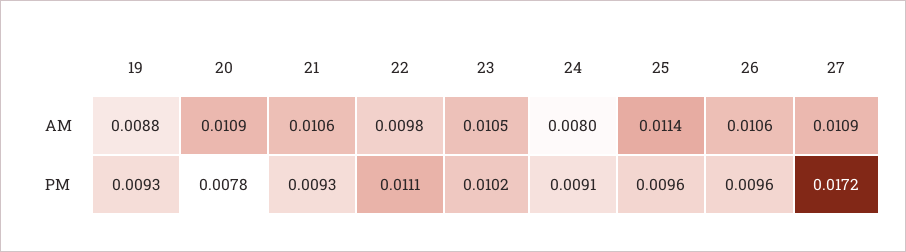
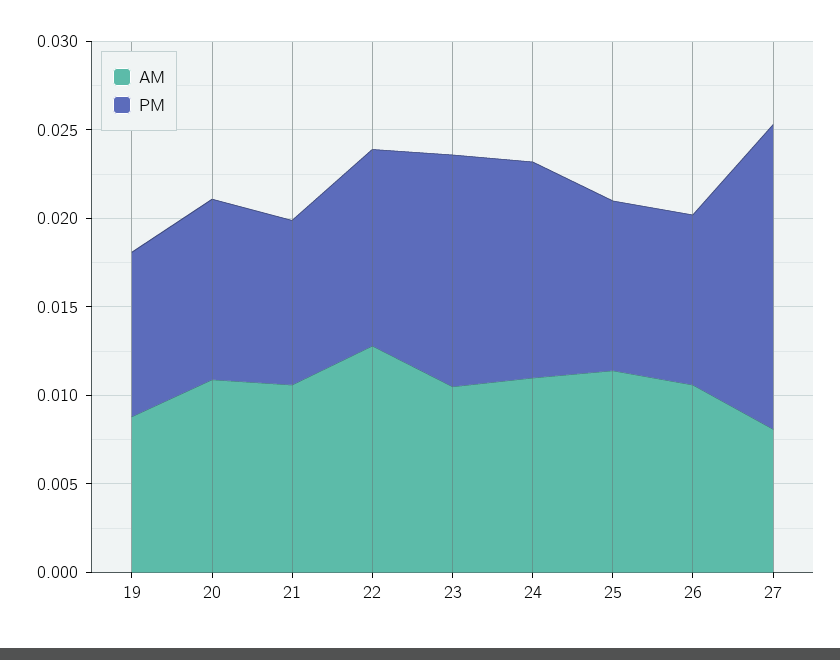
AM, 22: 0.0098 -> 0.013
AM, 24: 0.008 -> 0.011
AM, 27: 0.0109 -> 0.008
PM, 20: 0.0078 -> 0.01
PM, 23: 0.0102 -> 0.013
PM, 24: 0.0091 -> 0.012

